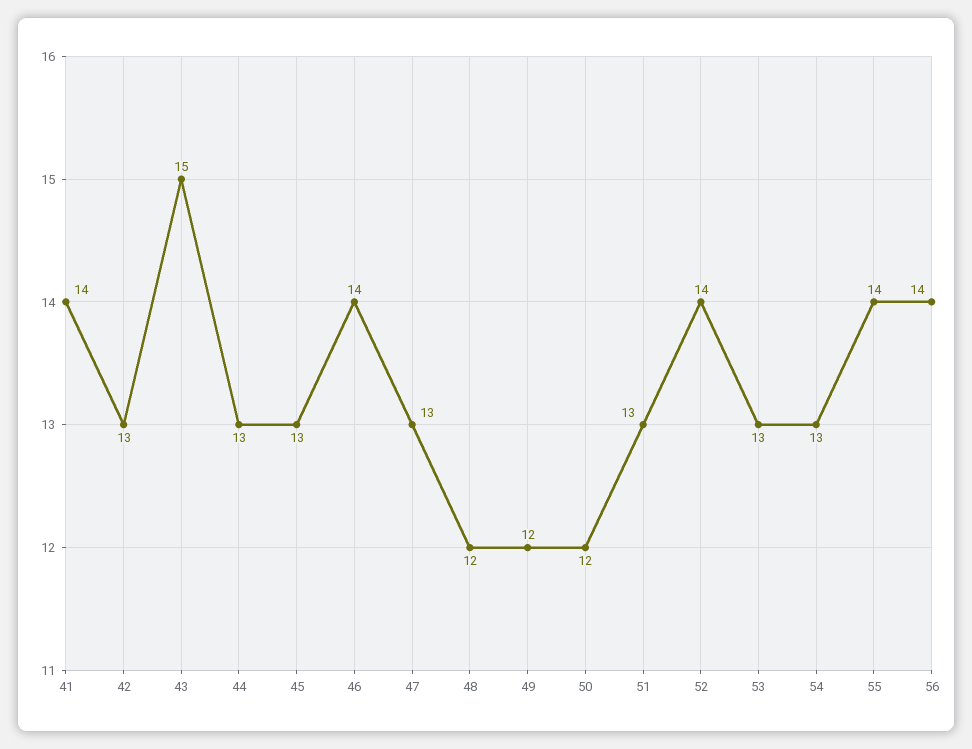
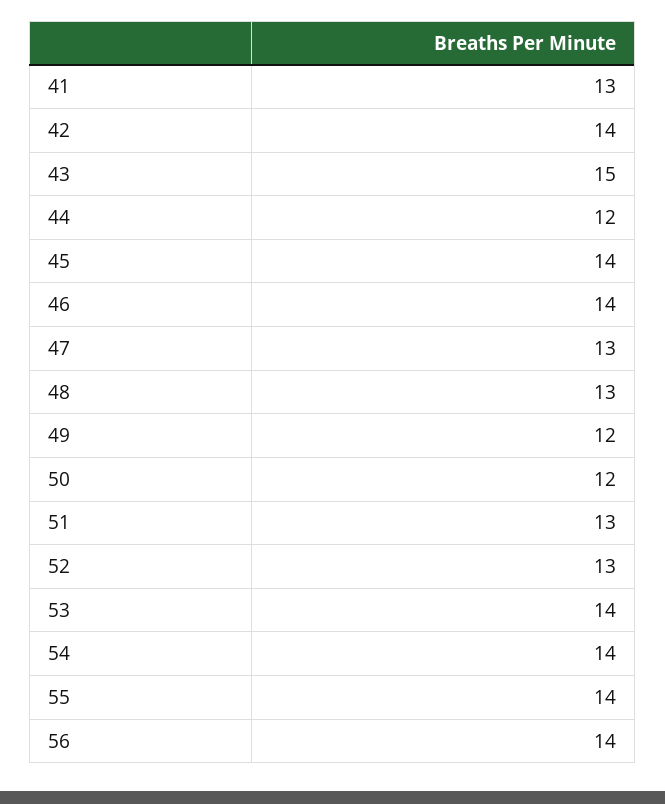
41: 14 -> 13
42: 13 -> 14
44: 13 -> 12
45: 13 -> 14
48: 12 -> 13
52: 14 -> 13
53: 13 -> 14
54: 13 -> 14

